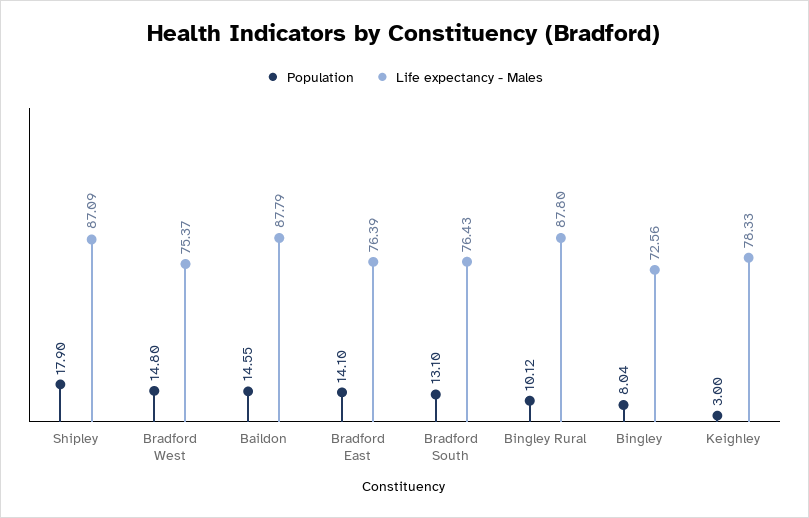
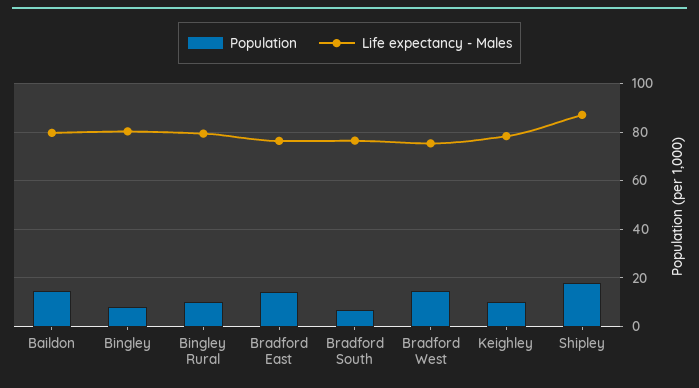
Life expectancy - Males, Baildon: 87.79 -> 80
Population, Bradford South: 13.1 -> 7.5
Life expectancy - Males, Bingley Rural: 87.8 -> 80
Life expectancy - Males, Bingley: 72.56 -> 80
Population, Keighley: 3 -> 10

